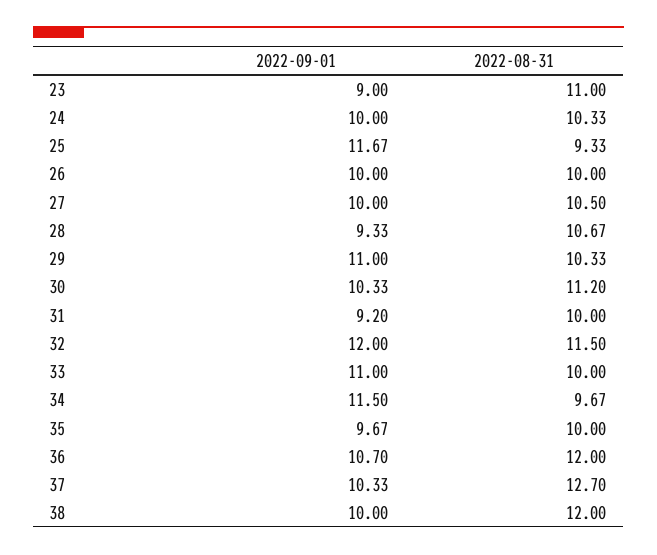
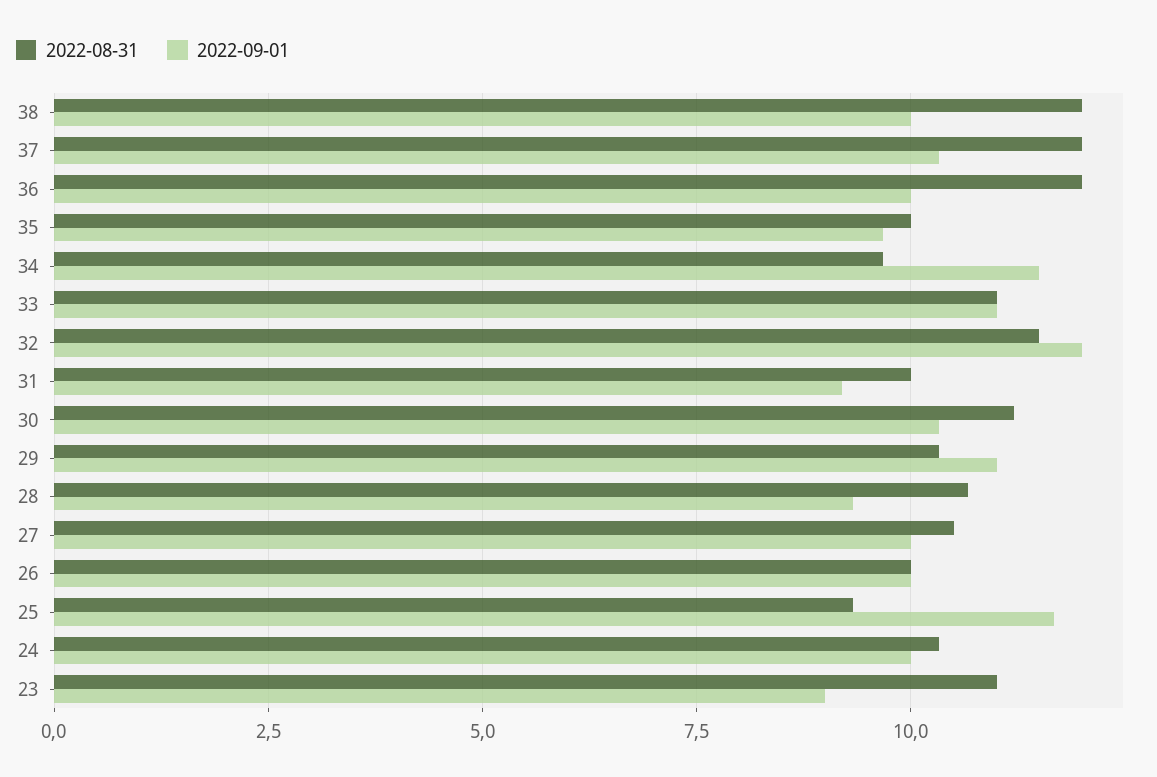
2022-08-31, 33: 10 -> 11
2022-09-01, 36: 10.7 -> 10
2022-08-31, 37: 12.7 -> 12

